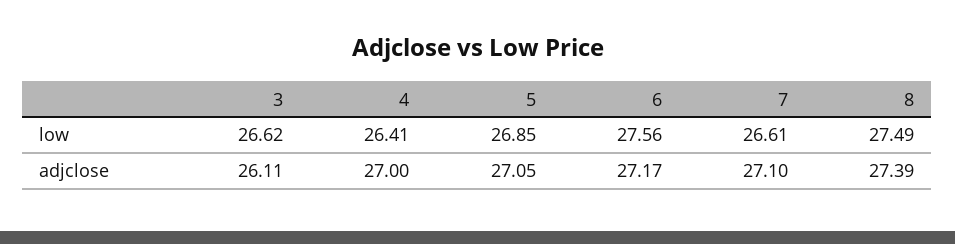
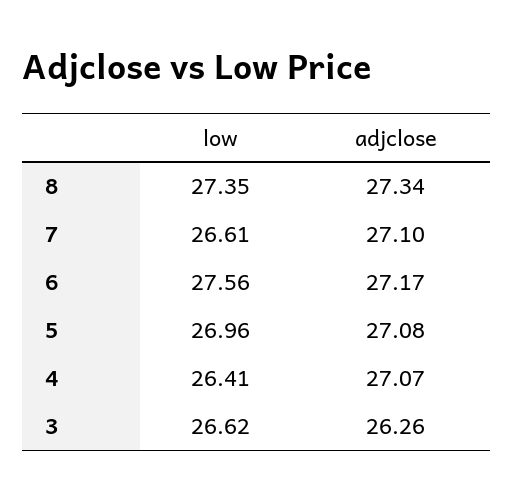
5, low: 26.85 -> 26.96
8, low: 27.49 -> 27.35
3, adjclose: 26.11 -> 26.26
4, adjclose: 27 -> 27.07
5, adjclose: 27.05 -> 27.08
8, adjclose: 27.39 -> 27.34

